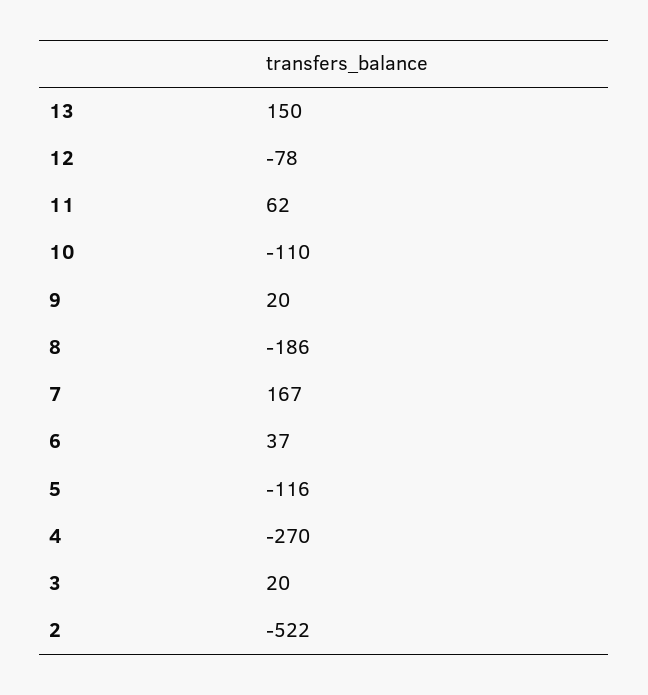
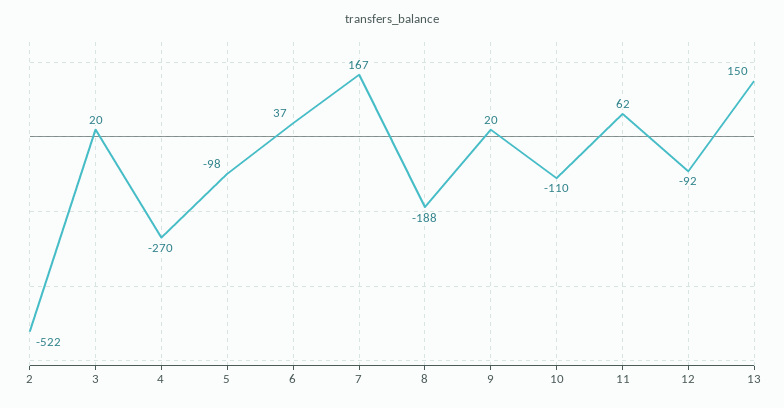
12: -78 -> -92
8: -186 -> -188
5: -116 -> -98

